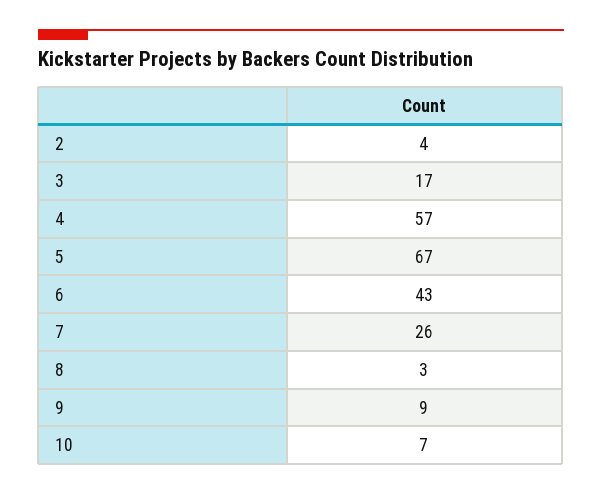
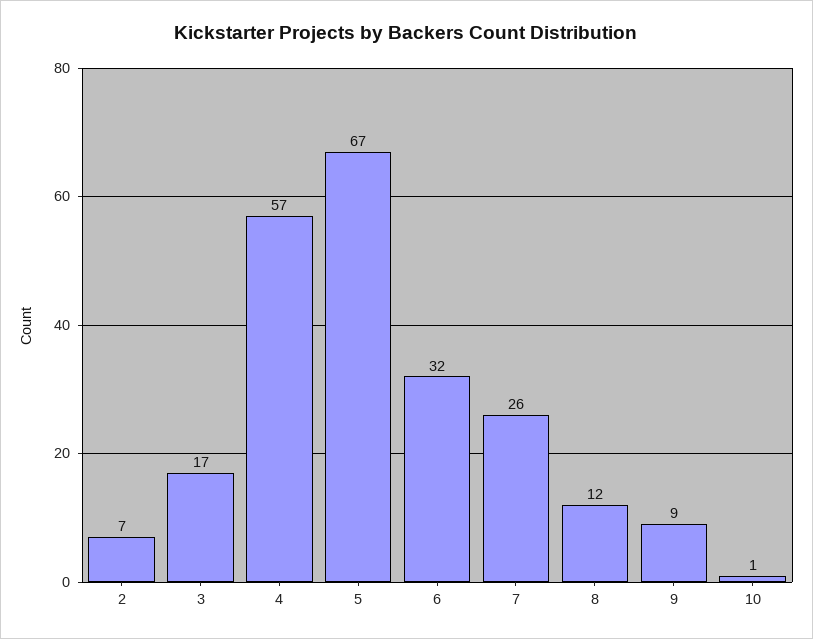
2: 4 -> 7
6: 43 -> 32
8: 3 -> 12
10: 7 -> 1

